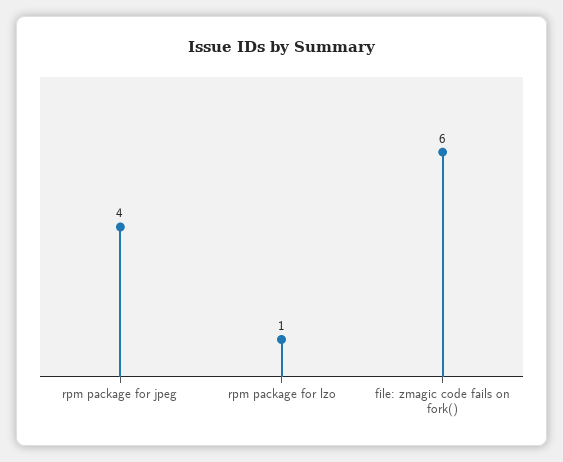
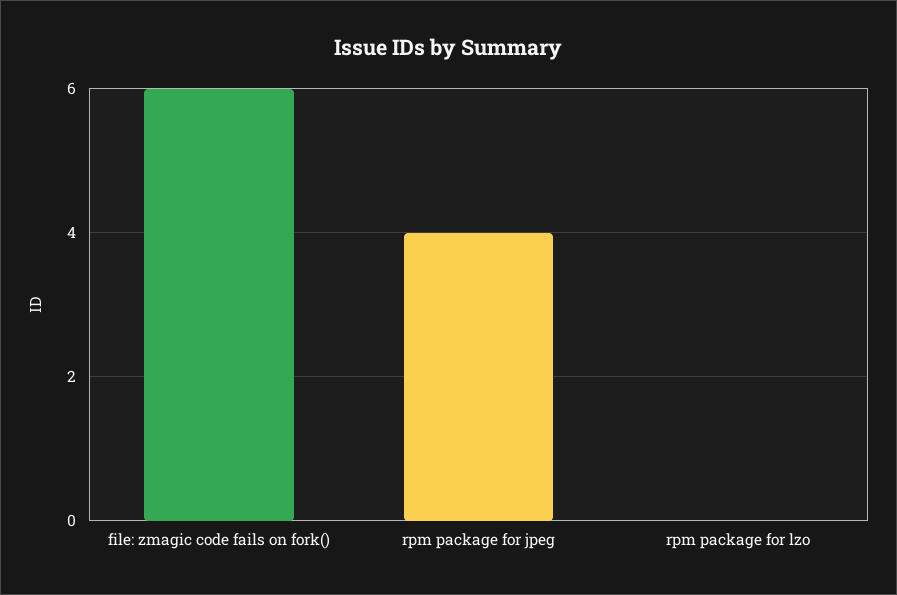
rpm package for lzo: 1 -> 0

